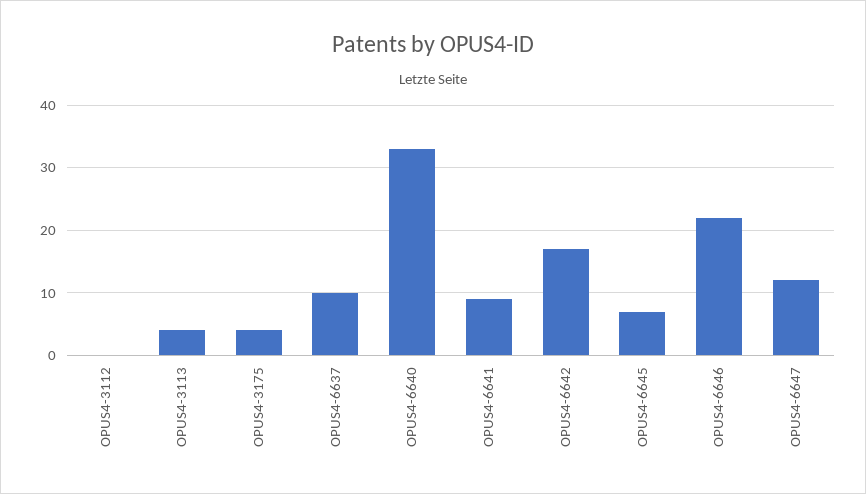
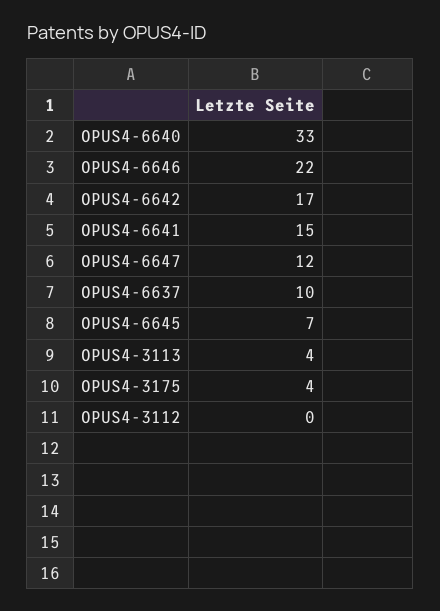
OPUS4-6641: 9 -> 15

